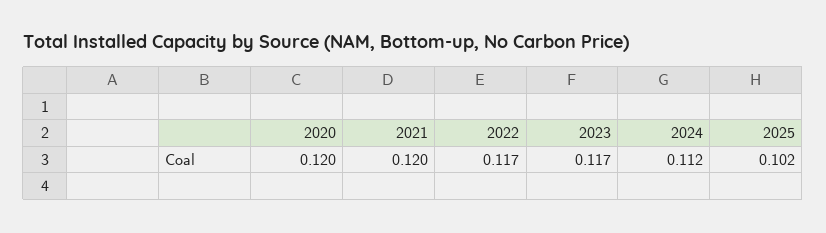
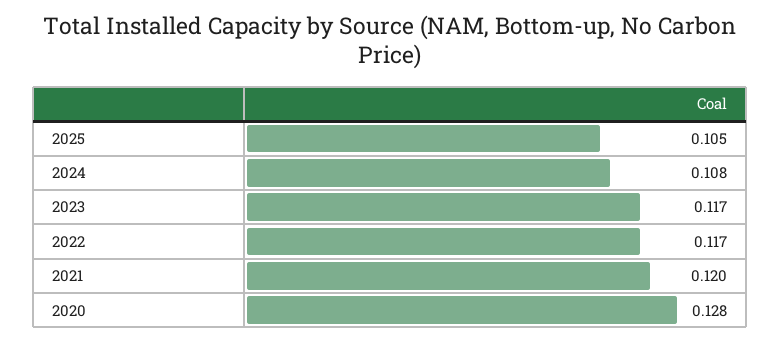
2020: 0.12 -> 0.128
2024: 0.112 -> 0.108
2025: 0.102 -> 0.105

